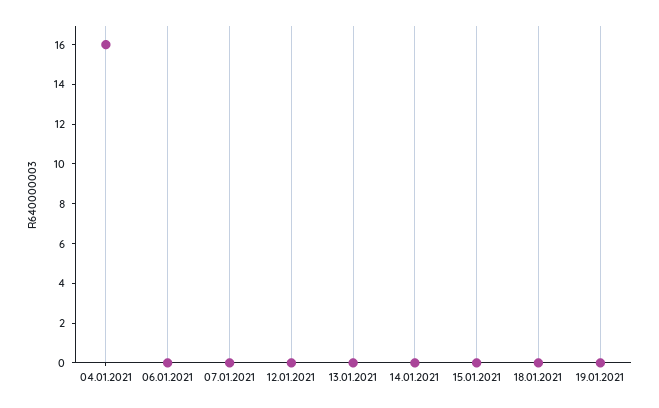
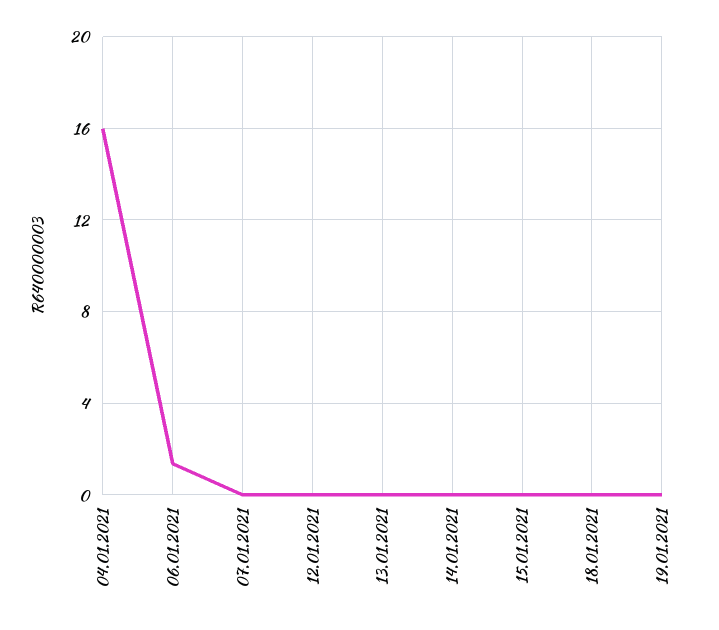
06.01.2021: 0 -> 1.5

